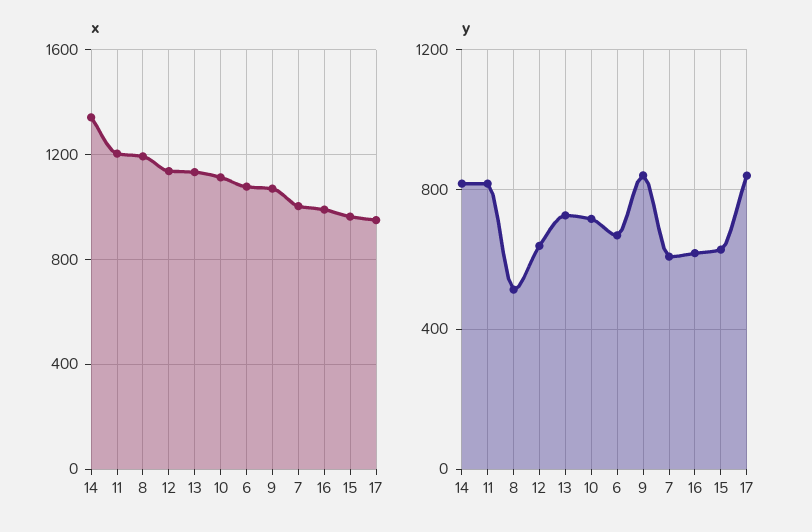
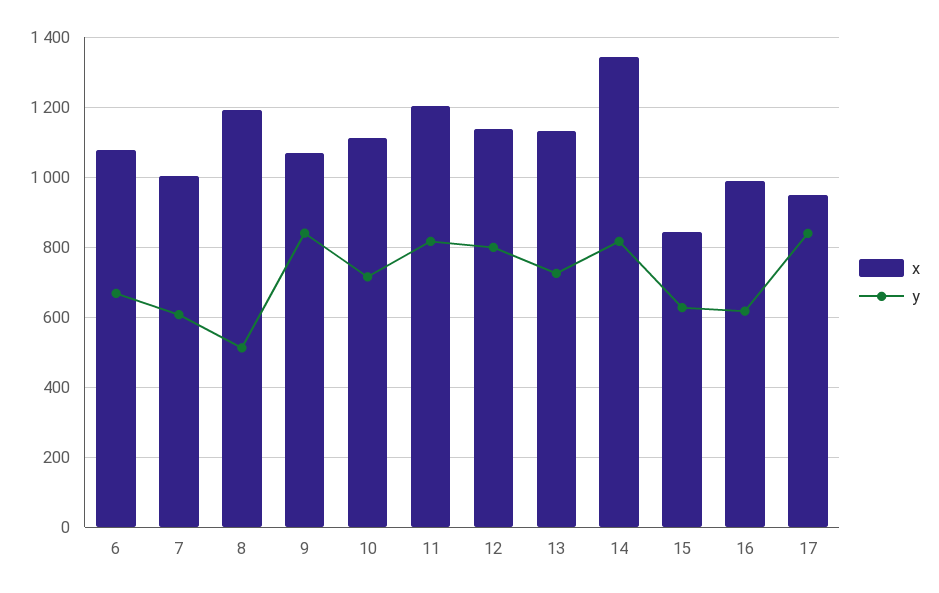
x, 15: 950 -> 840
y, 12: 650 -> 800

